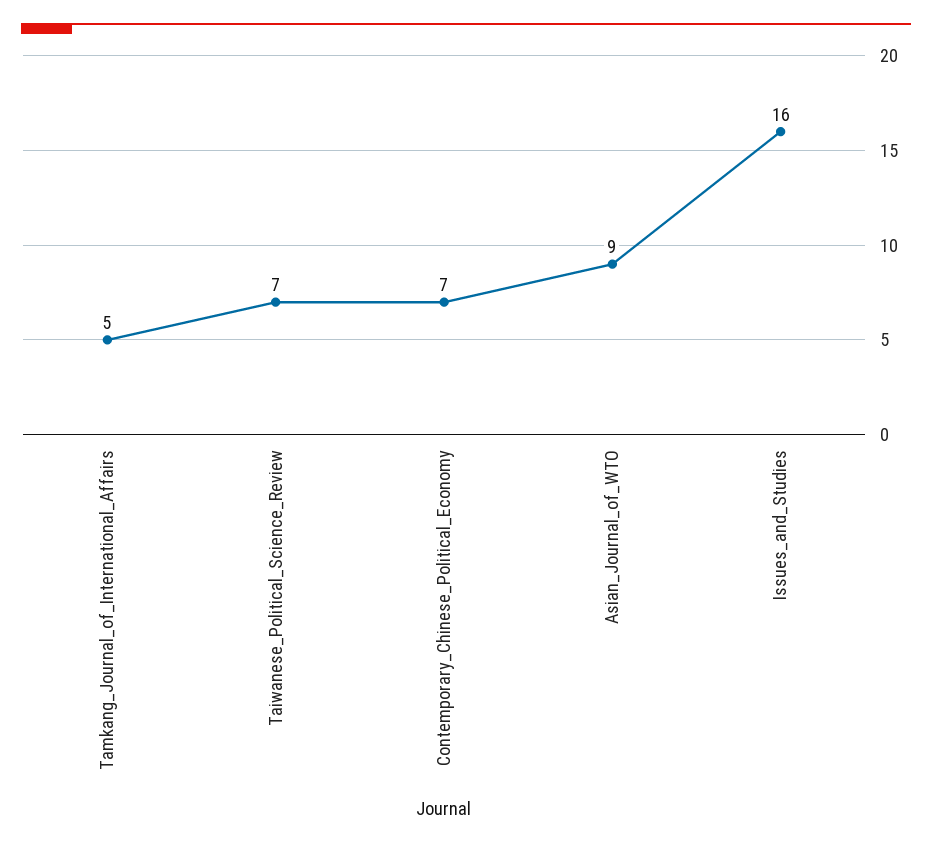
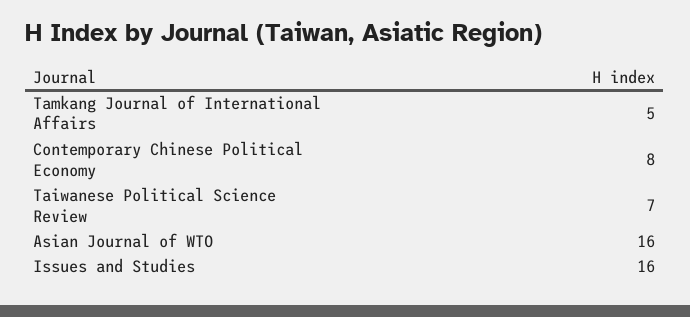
Contemporary_Chinese_Political_Economy: 7 -> 8
Asian_Journal_of_WTO: 9 -> 16

